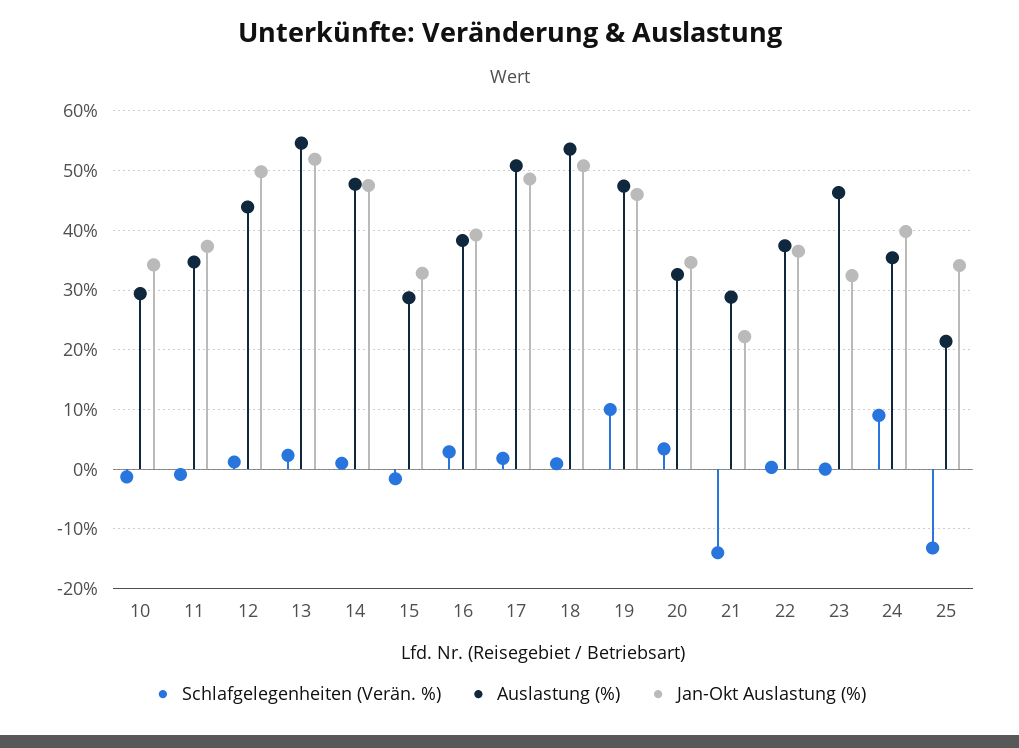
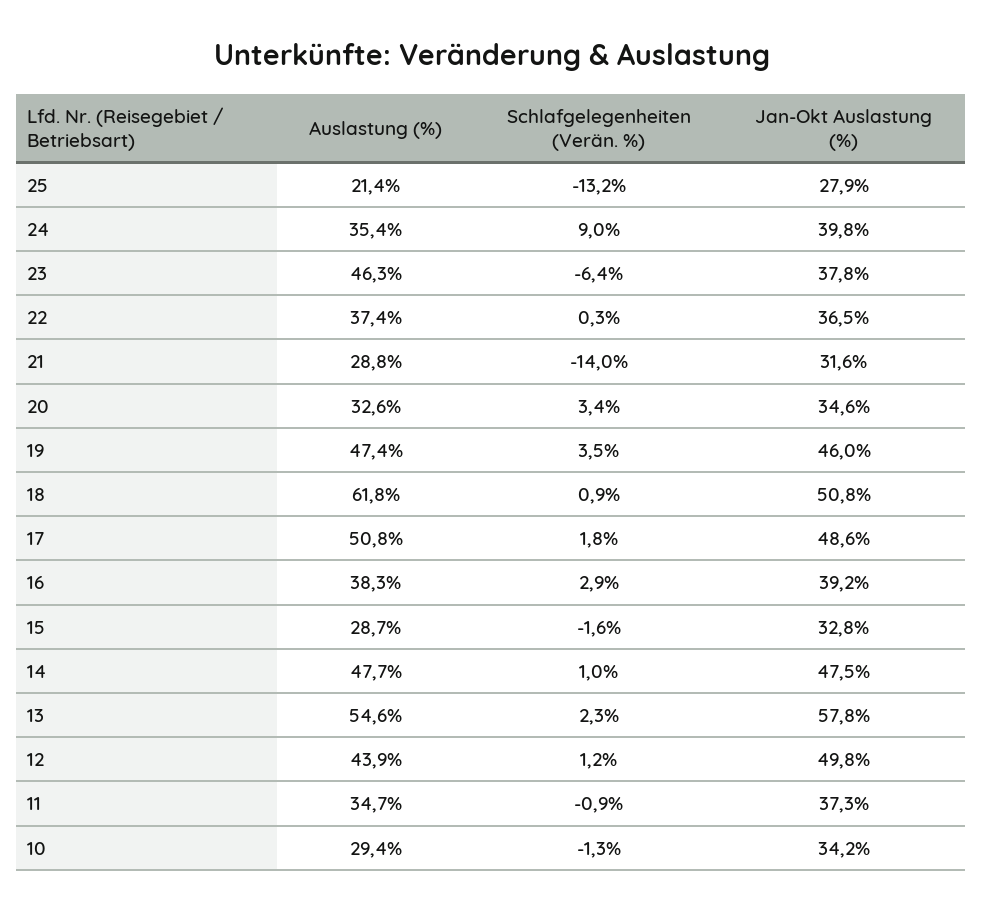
Jan-Okt Auslastung (%), 13: 52 -> 57.8
Auslastung (%), 18: 54 -> 61.8
Schlafgelegenheiten (Verän. %), 19: 10 -> 3.5
Jan-Okt Auslastung (%), 21: 22 -> 31.6
Schlafgelegenheiten (Verän. %), 23: 0 -> -6.4
Jan-Okt Auslastung (%), 23: 32 -> 37.8
Jan-Okt Auslastung (%), 25: 34 -> 27.9

